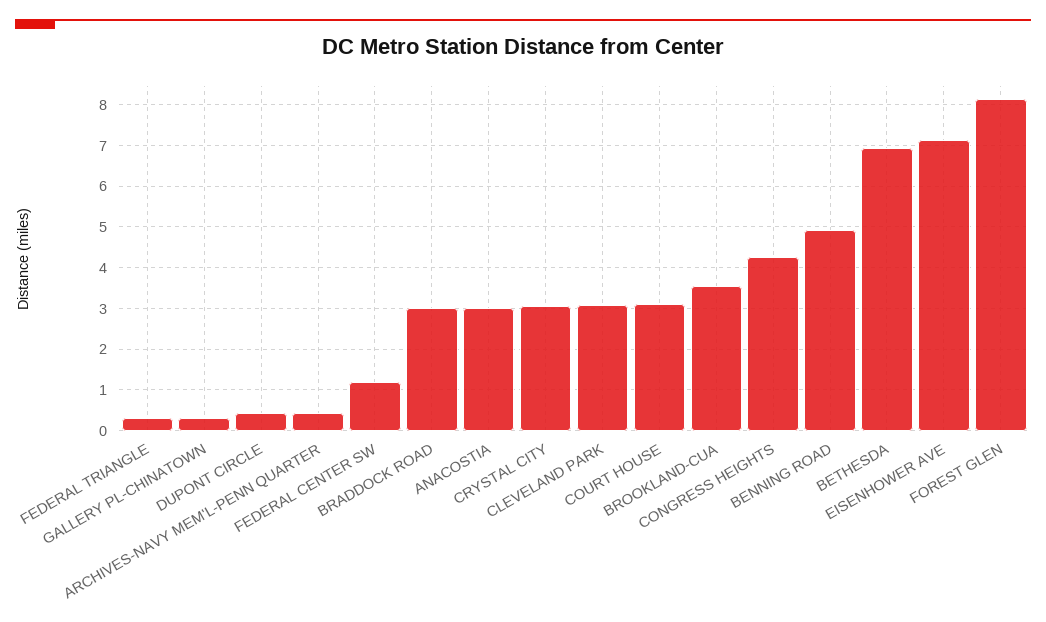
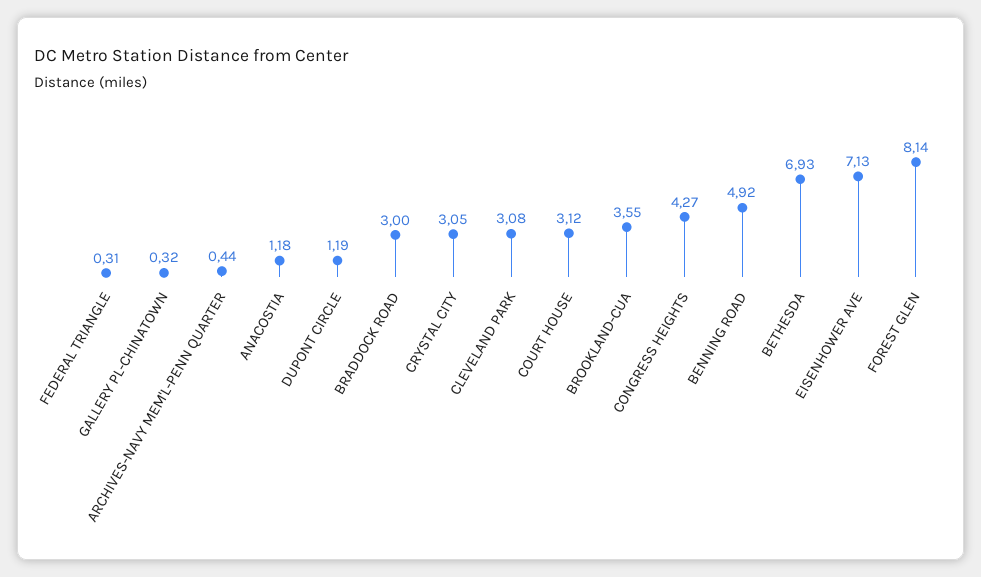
DUPONT CIRCLE: 0.4 -> 1.19
FEDERAL CENTER SW: 1.2 -> none
ANACOSTIA: 3 -> 1.18

